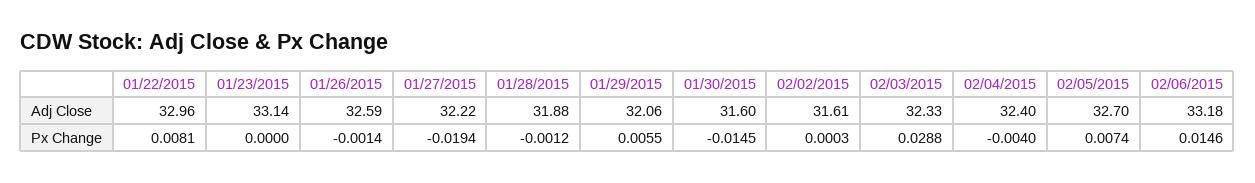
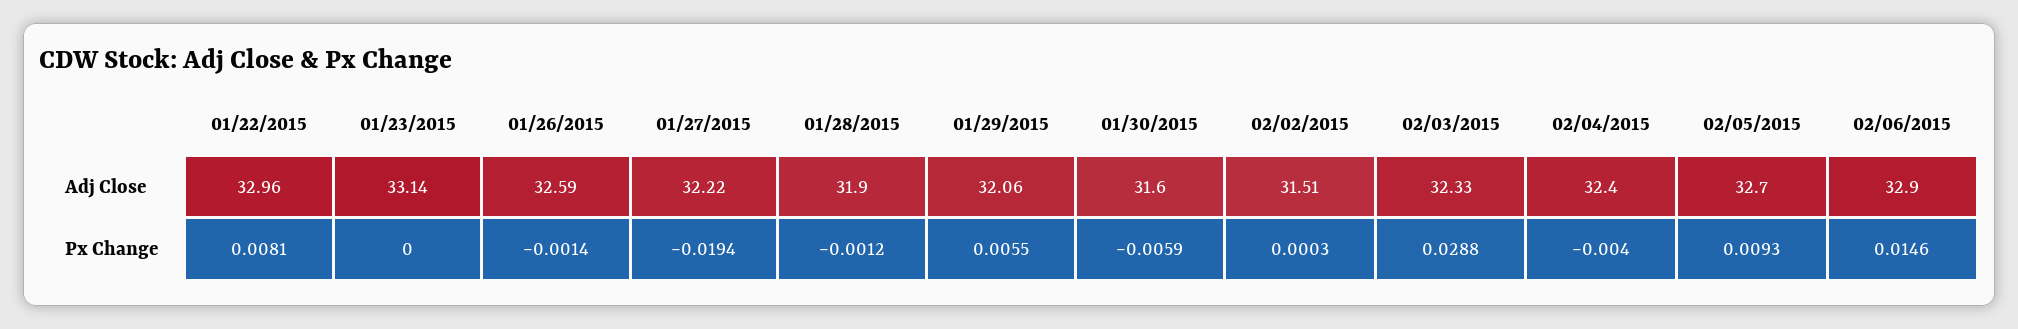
01/28/2015, Adj Close: 31.88 -> 31.9
02/02/2015, Adj Close: 31.61 -> 31.51
02/06/2015, Adj Close: 33.18 -> 32.9
01/30/2015, Px Change: -0.0145 -> -0.0059
02/05/2015, Px Change: 0.0074 -> 0.0093

